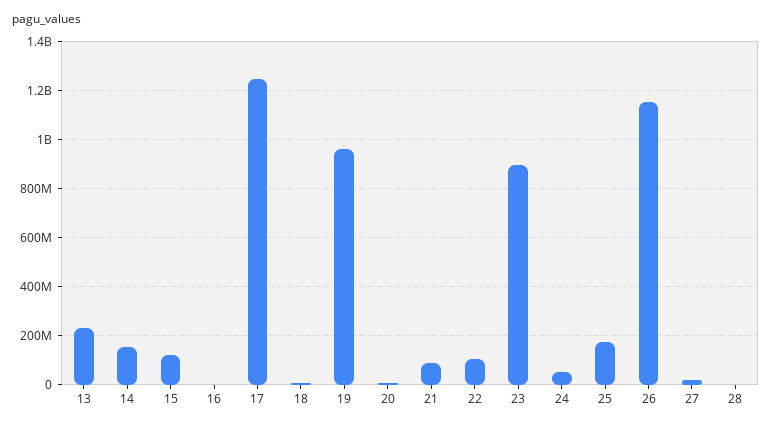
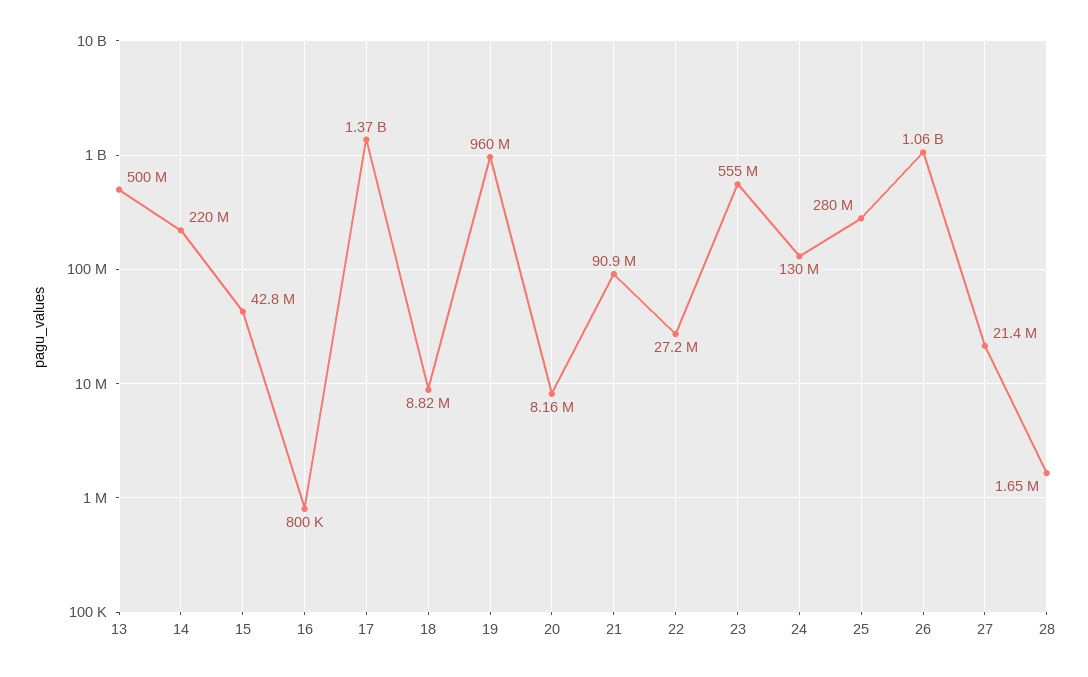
13: 225000000 -> 500000000
14: 150000000 -> 220000000
15: 125000000 -> 42800000
17: 1250000000 -> 1370000000
22: 100000000 -> 27200000
23: 900000000 -> 555000000
24: 50000000 -> 130000000
25: 175000000 -> 280000000
26: 1150000000 -> 1060000000

